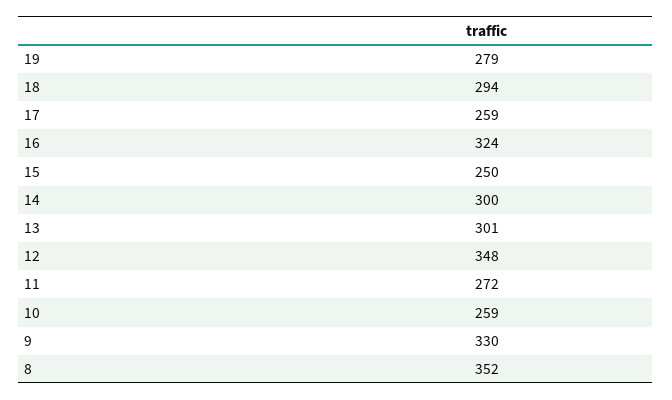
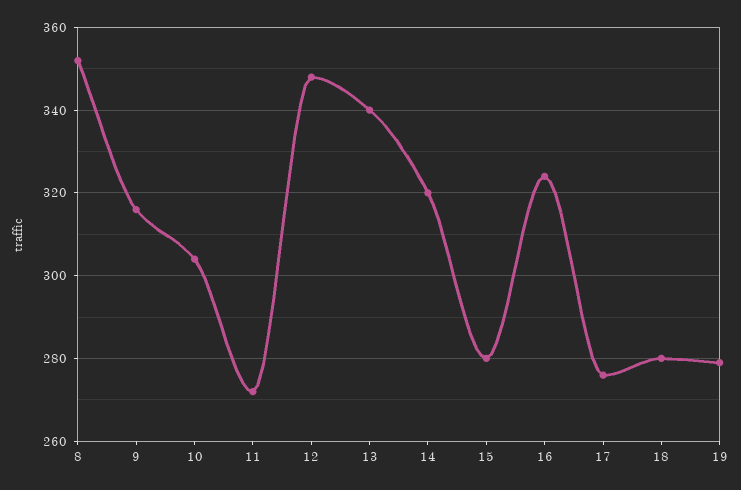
18: 294 -> 280
17: 259 -> 275
15: 250 -> 280
14: 300 -> 320
13: 301 -> 340
10: 259 -> 305
9: 330 -> 315

